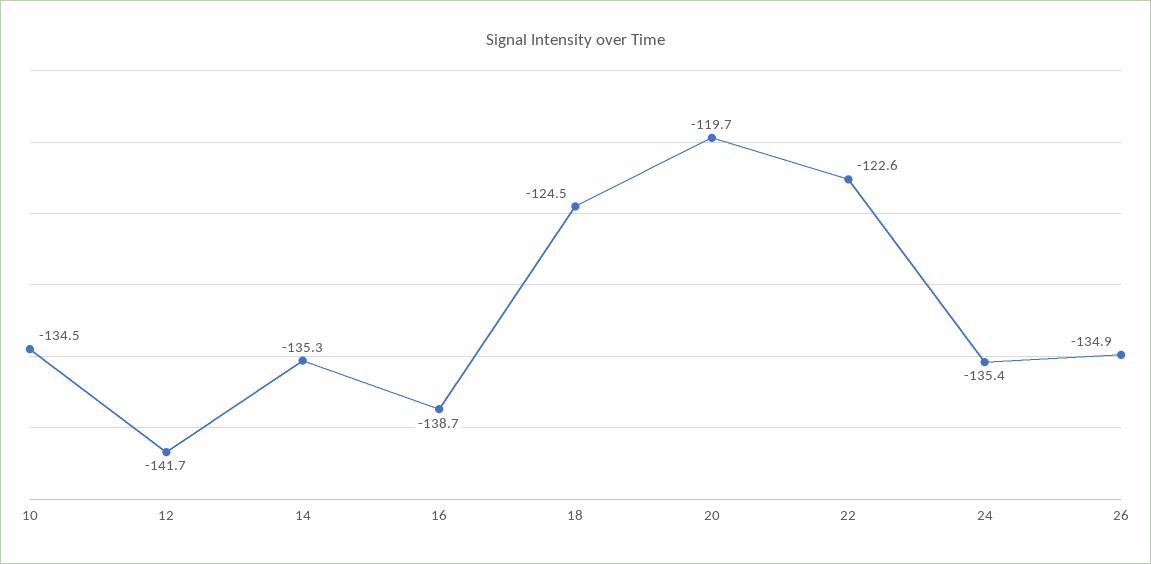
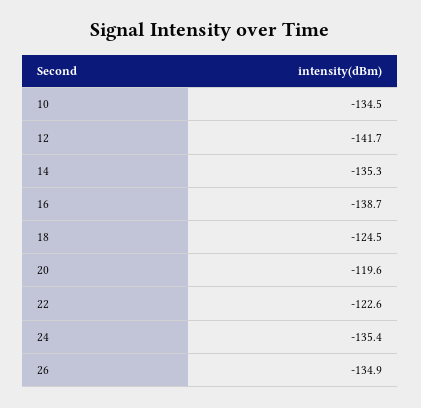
20: -119.7 -> -119.6

